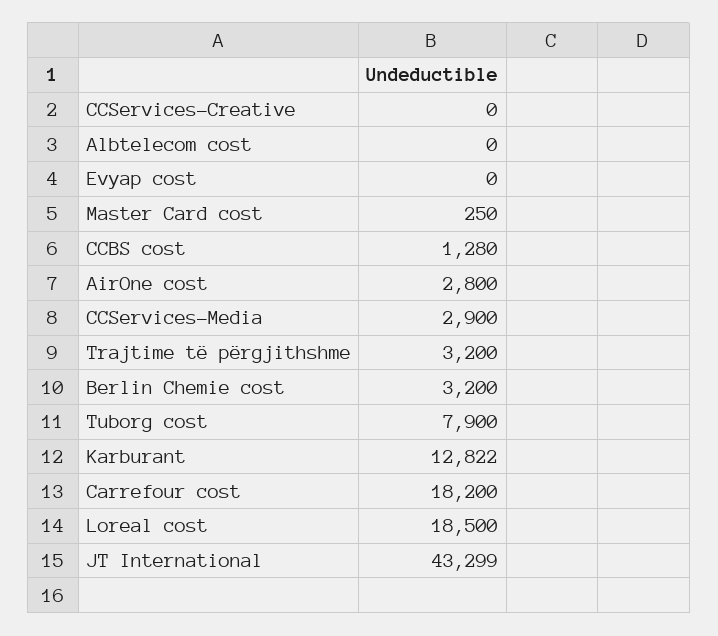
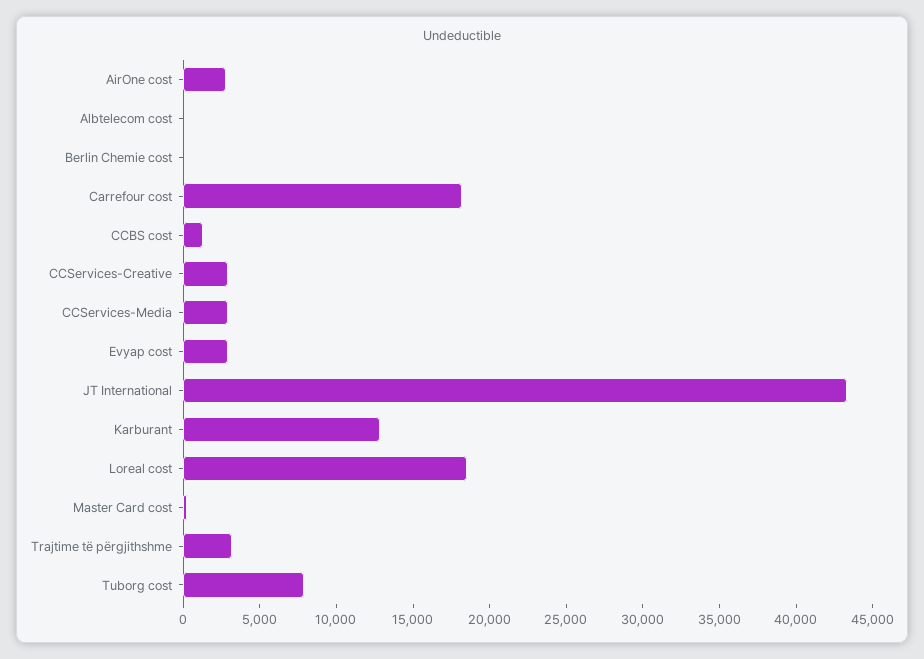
CCServices-Creative: 0 -> 3000
Evyap cost: 0 -> 3000
Berlin Chemie cost: 3200 -> 0

